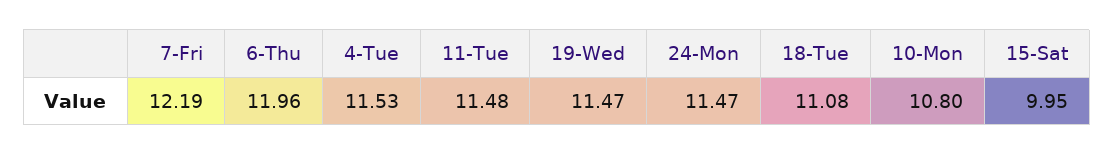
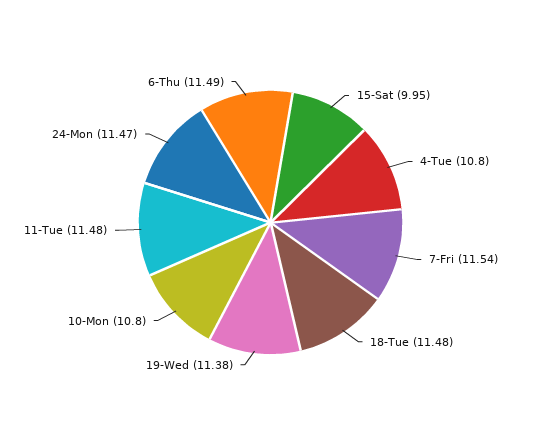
7-Fri: 12.19 -> 11.54
6-Thu: 11.96 -> 11.49
4-Tue: 11.53 -> 10.8
19-Wed: 11.47 -> 11.38
18-Tue: 11.08 -> 11.48

